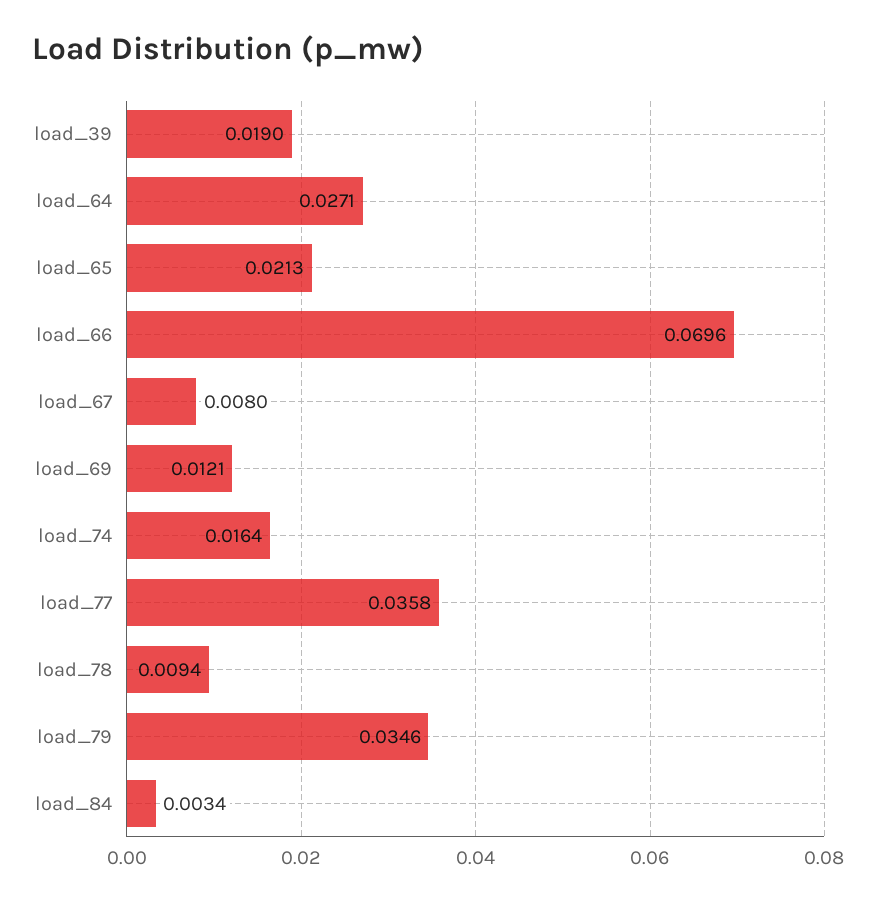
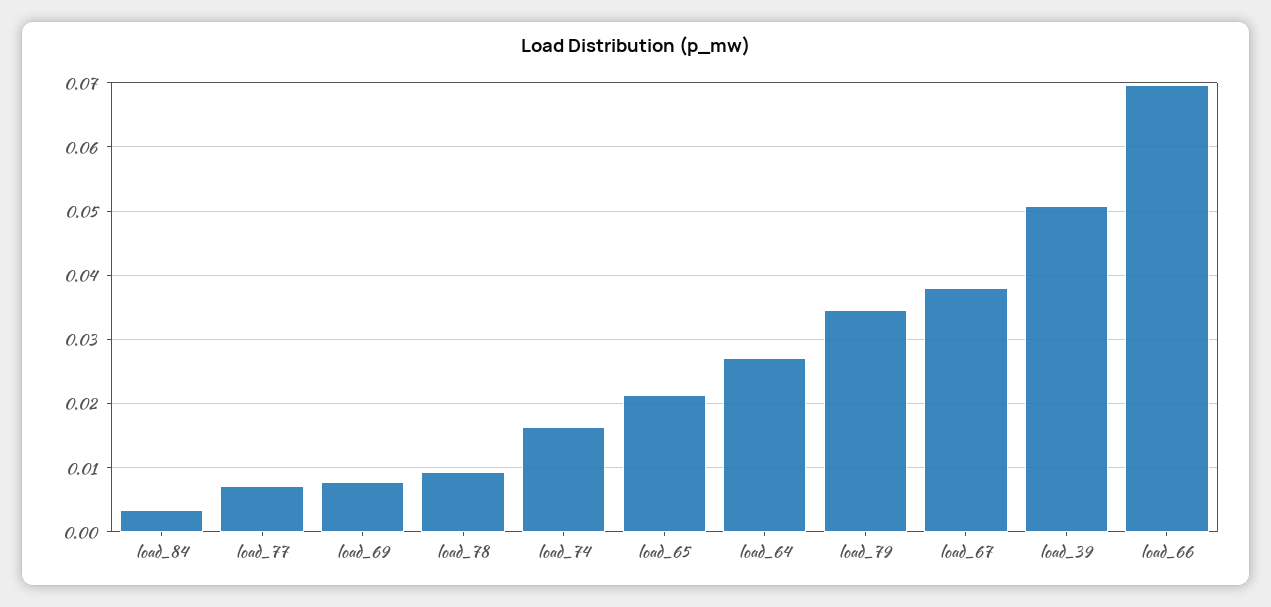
load_39: 0.019 -> 0.051
load_67: 0.008 -> 0.038
load_69: 0.0121 -> 0.008
load_77: 0.0358 -> 0.007

